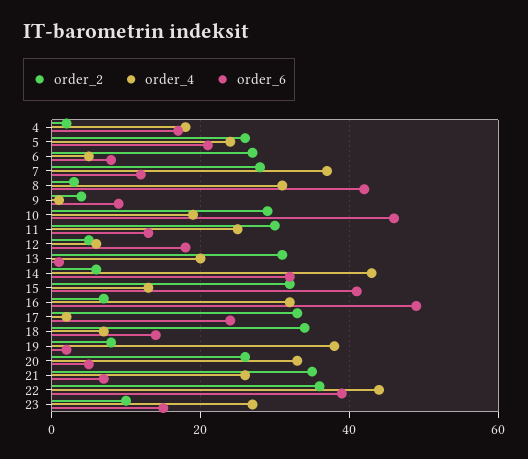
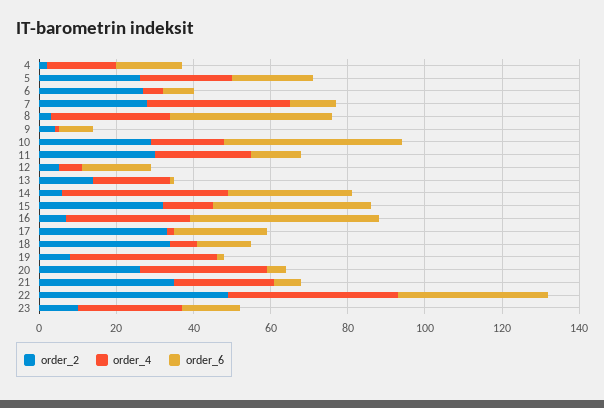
order_2, 13: 30 -> 15
order_2, 22: 35 -> 50

